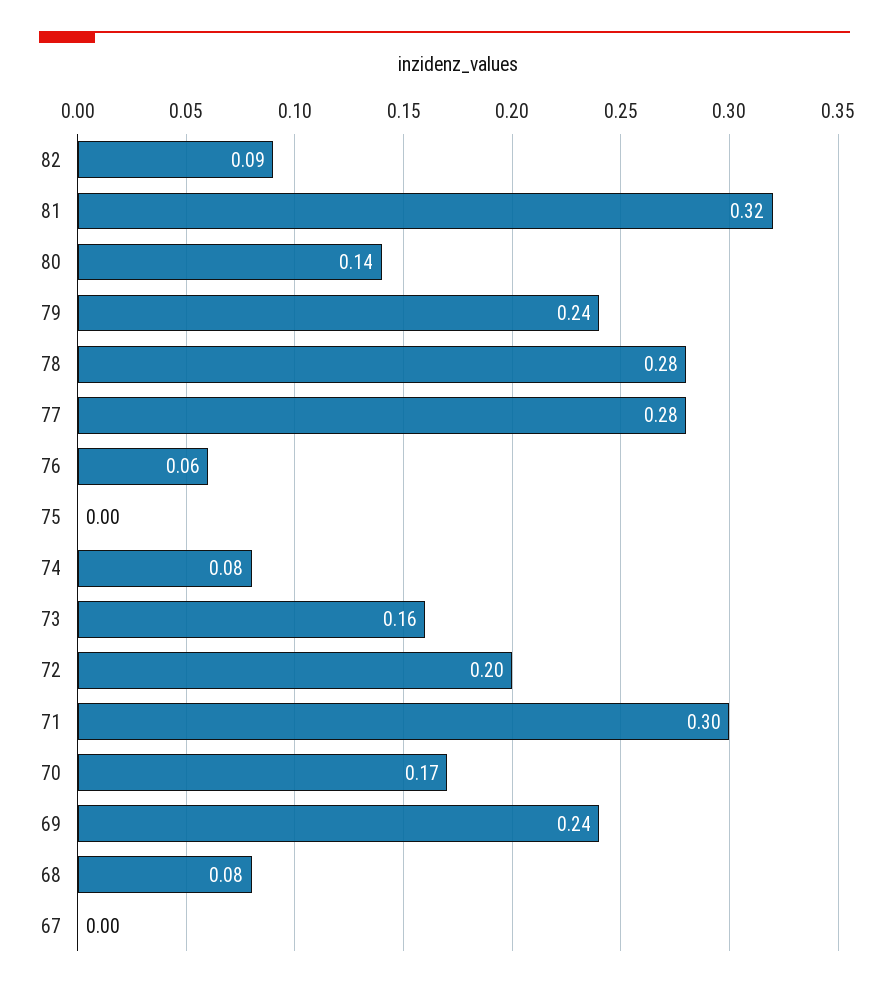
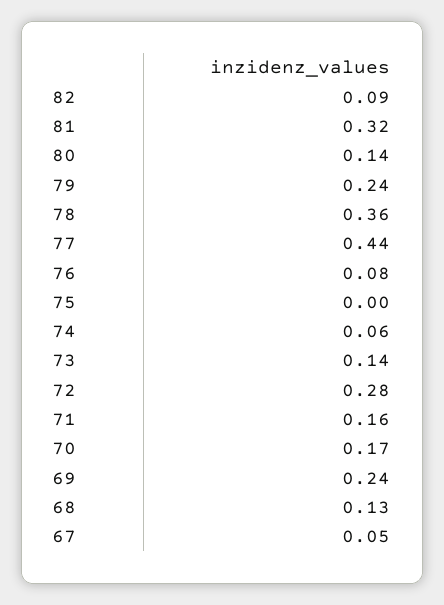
78: 0.28 -> 0.36
77: 0.28 -> 0.44
76: 0.06 -> 0.08
74: 0.08 -> 0.06
73: 0.16 -> 0.14
72: 0.2 -> 0.28
71: 0.3 -> 0.16
68: 0.08 -> 0.13
67: 0 -> 0.05

